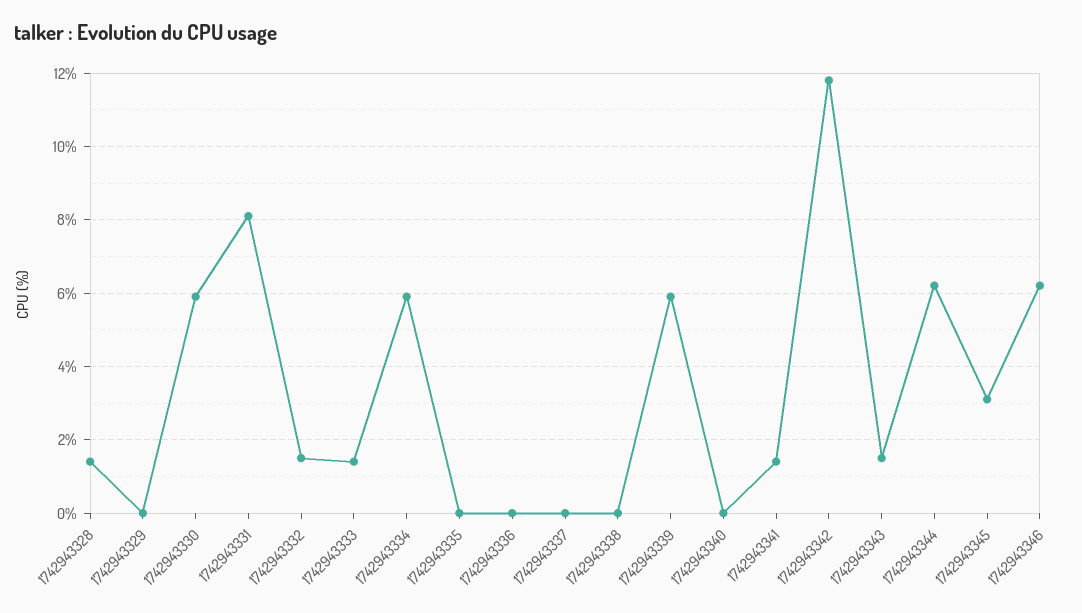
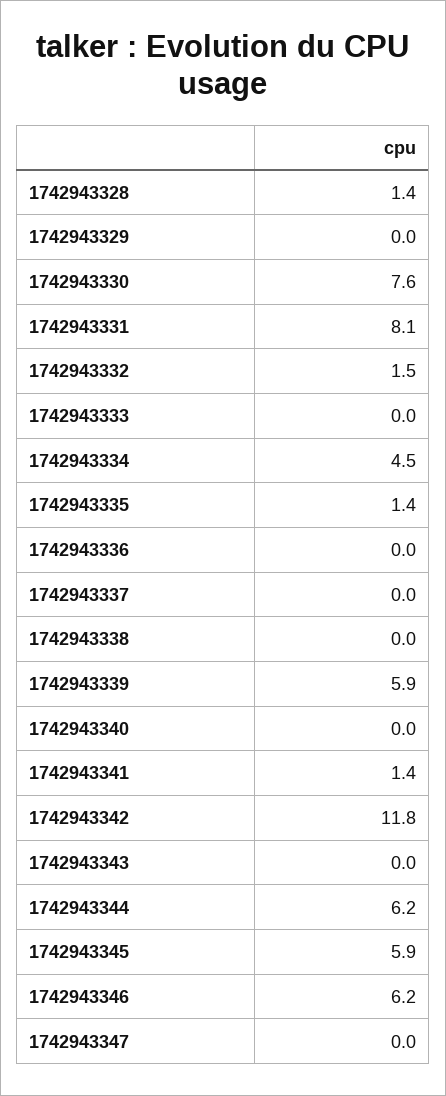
1742943330: 6 -> 7.6
1742943333: 1.5 -> 0
1742943334: 6 -> 4.5
1742943335: 0 -> 1.4
1742943343: 1.5 -> 0
1742943345: 3 -> 5.9
1742943347: none -> 0

